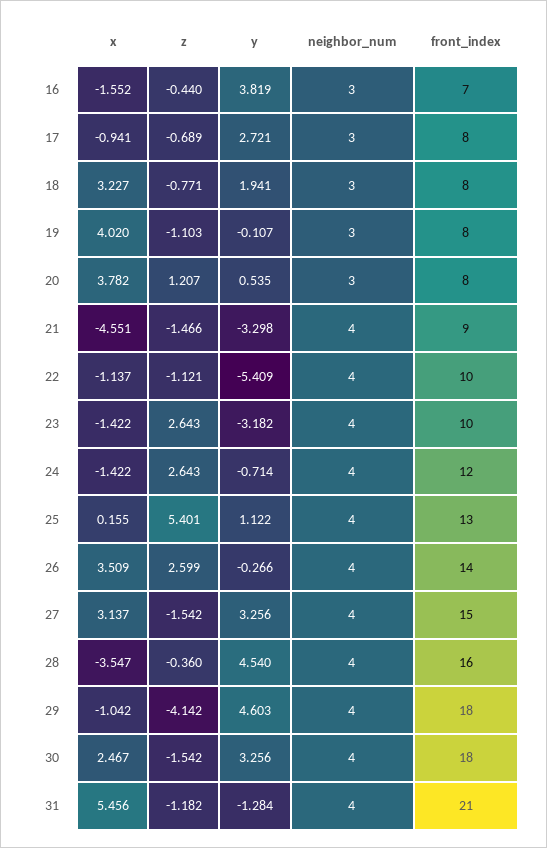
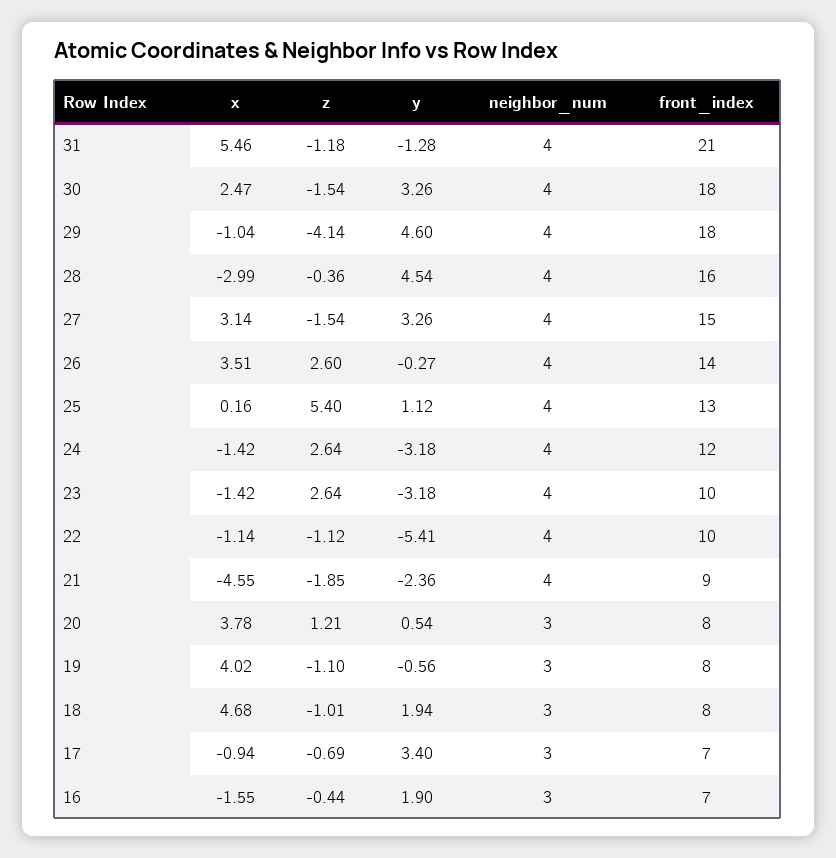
y, 16: 3.819 -> 1.9
y, 17: 2.721 -> 3.4
front_index, 17: 8 -> 7
x, 18: 3.227 -> 4.68
z, 18: -0.771 -> -1.01
y, 19: -0.107 -> -0.56
z, 21: -1.466 -> -1.85
y, 21: -3.298 -> -2.36
y, 24: -0.714 -> -3.18
x, 28: -3.547 -> -2.99

